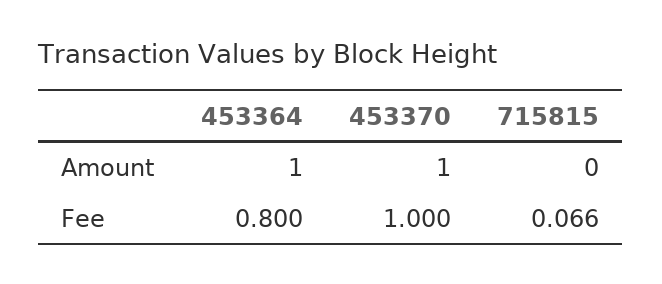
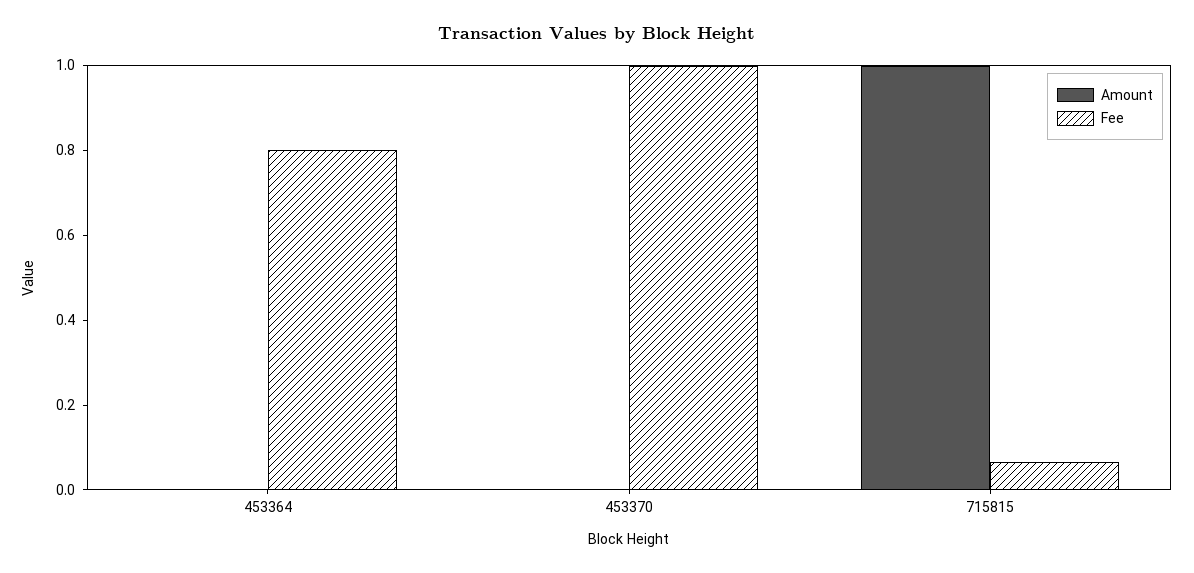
Amount, 453364: 1 -> 0
Amount, 453370: 1 -> 0
Amount, 715815: 0 -> 1

